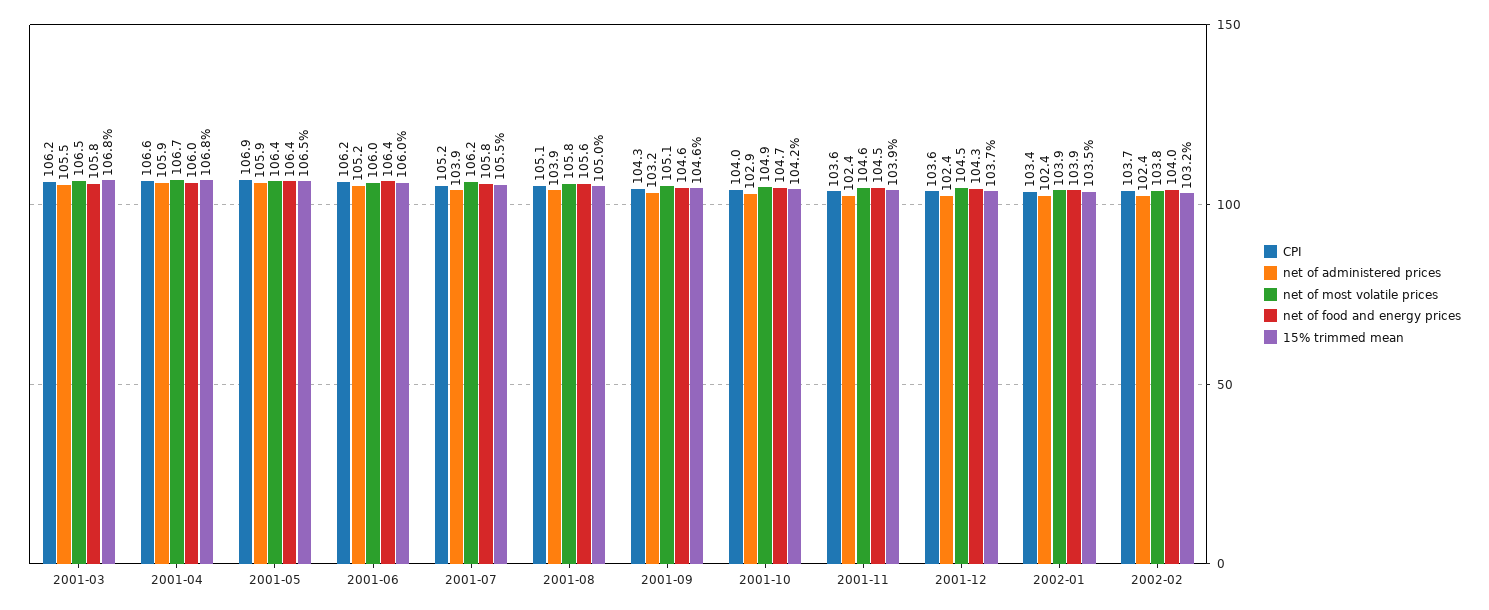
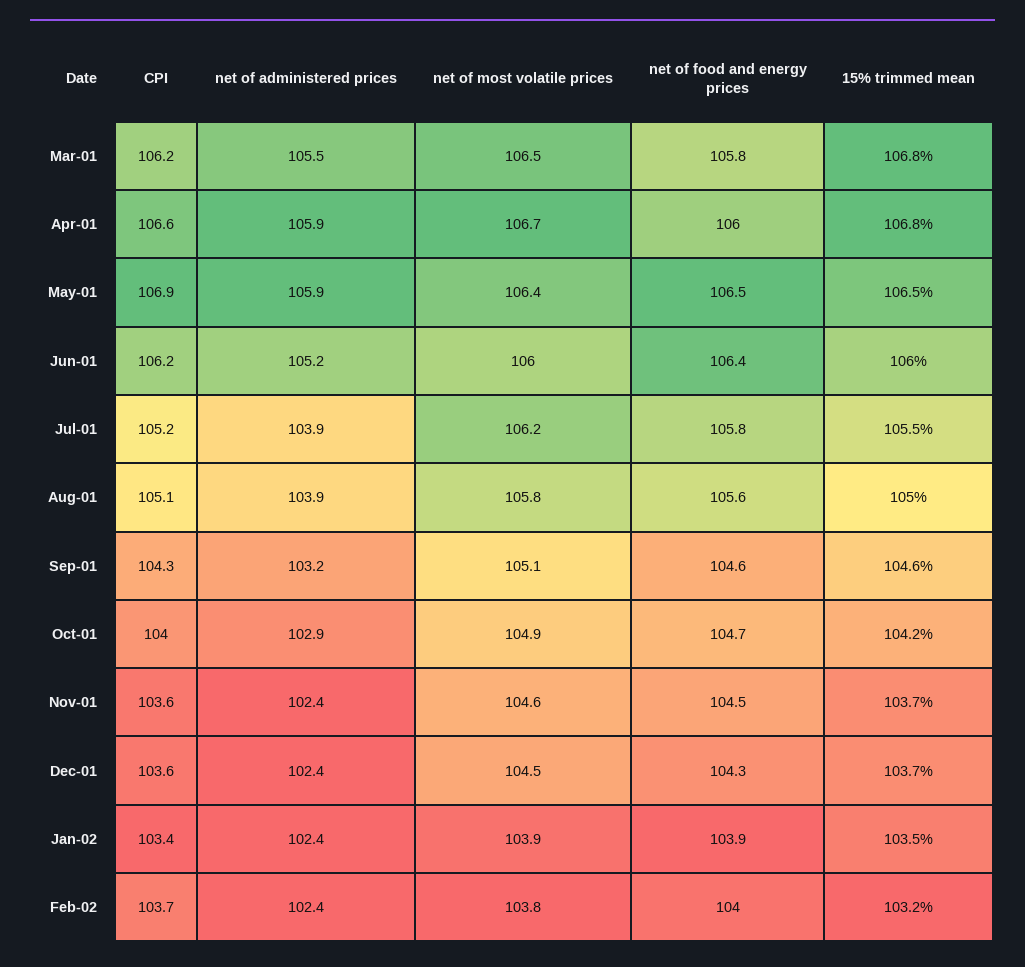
net of food and energy prices, 2001-05: 106.4 -> 106.5
15% trimmed mean, 2001-11: 103.9 -> 103.7

